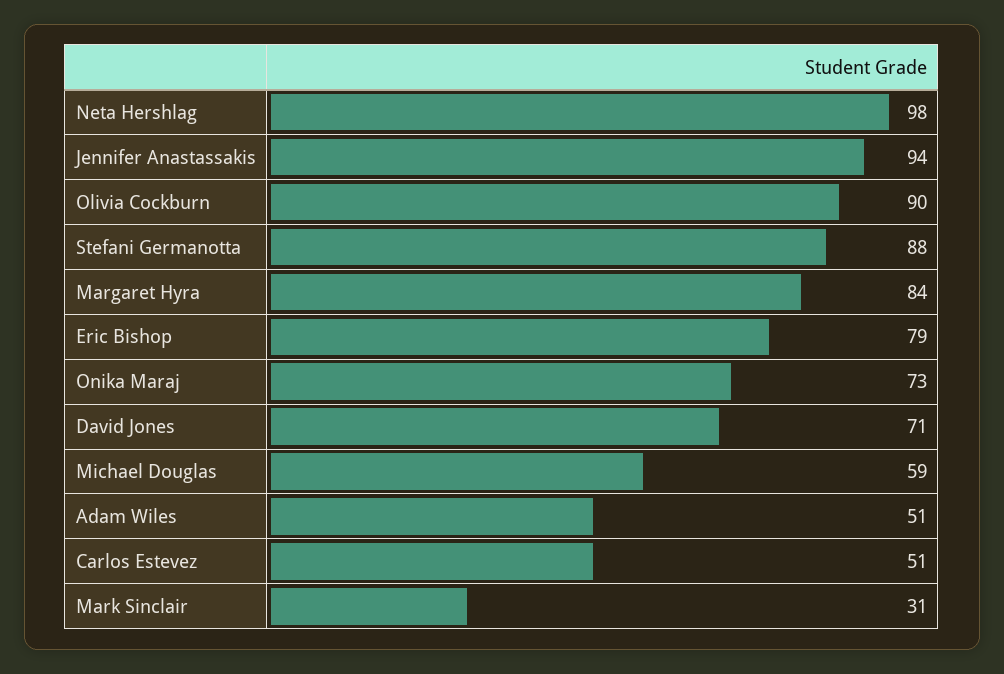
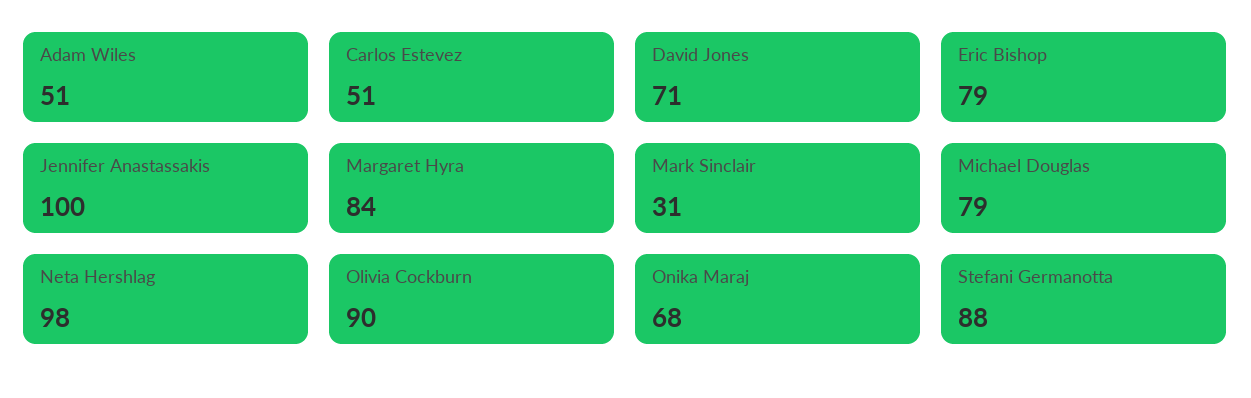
Jennifer Anastassakis: 94 -> 100
Onika Maraj: 73 -> 68
Michael Douglas: 59 -> 79

